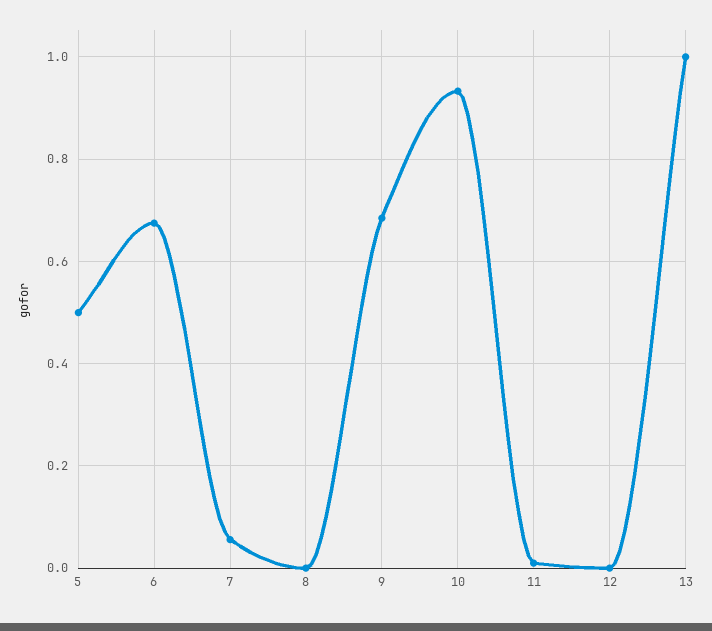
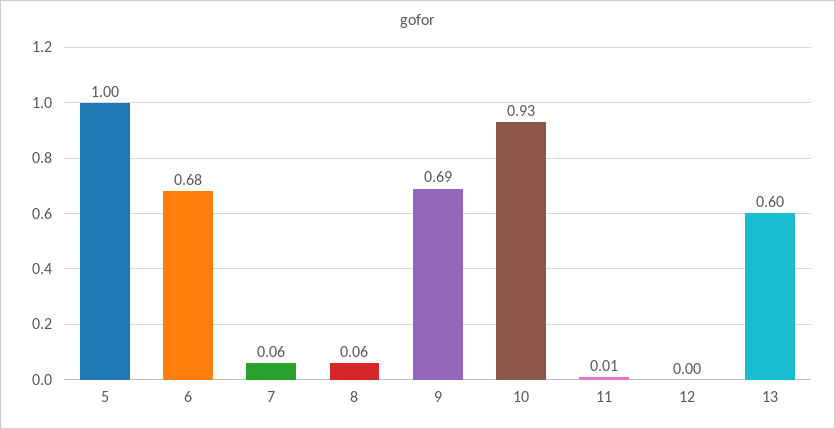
5: 0.5 -> 1
8: 0 -> 0.06
13: 1 -> 0.6

